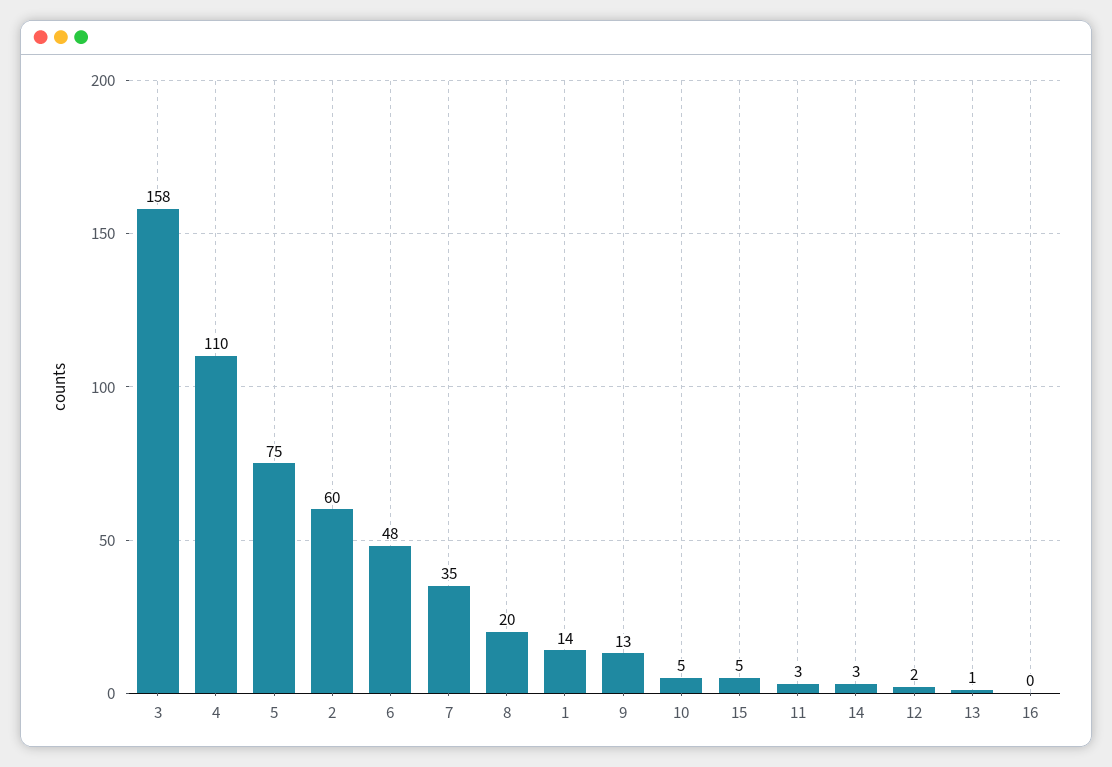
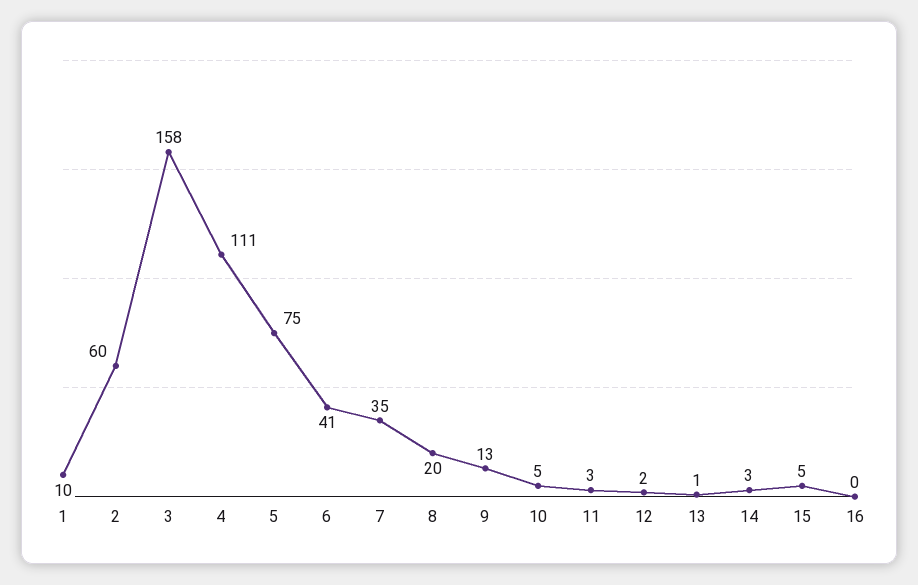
4: 110 -> 111
6: 48 -> 41
1: 14 -> 10

